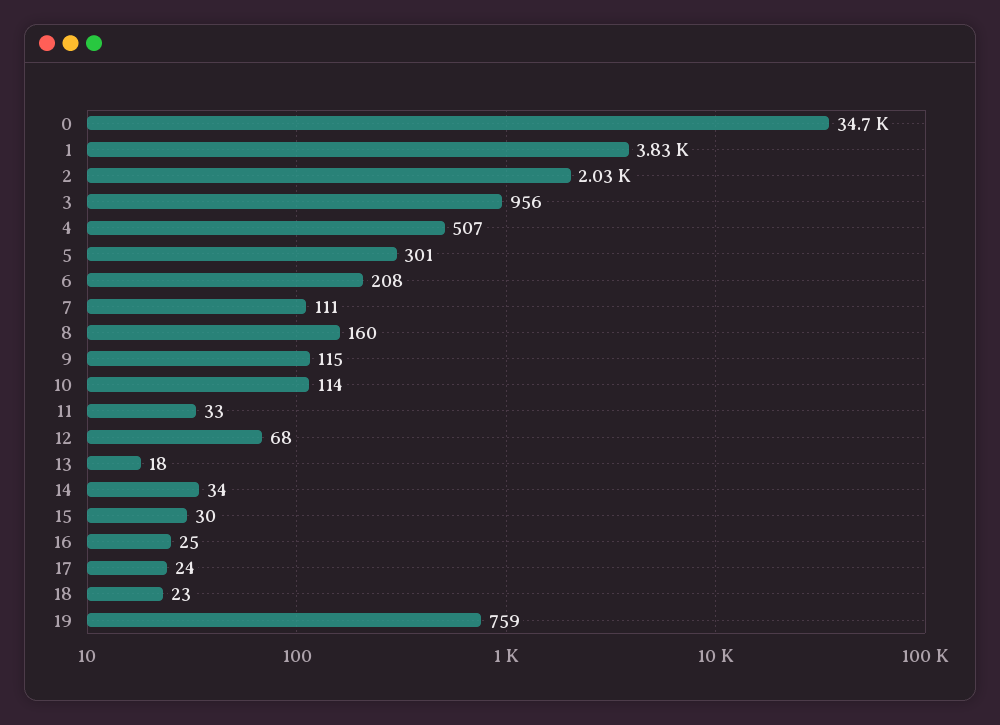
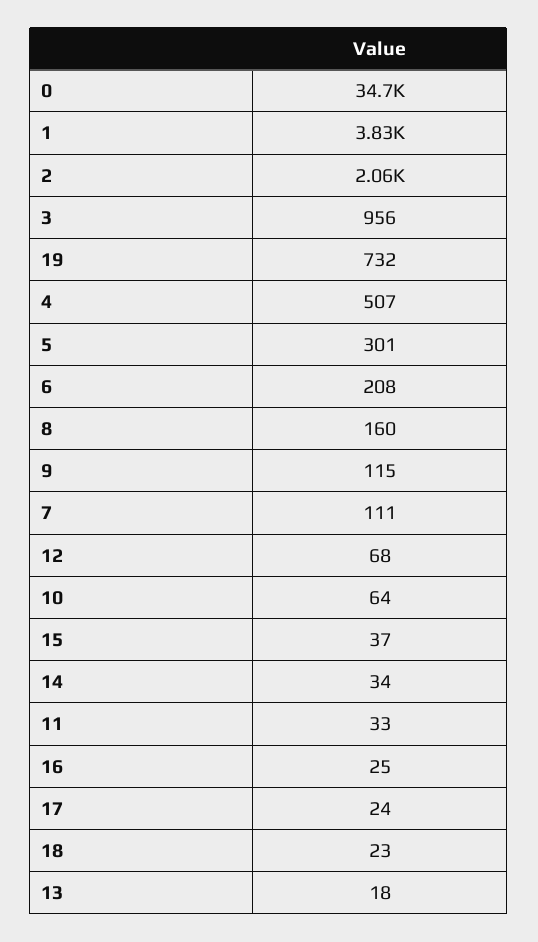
2: 2030 -> 2060
10: 114 -> 64
15: 30 -> 37
19: 759 -> 732

